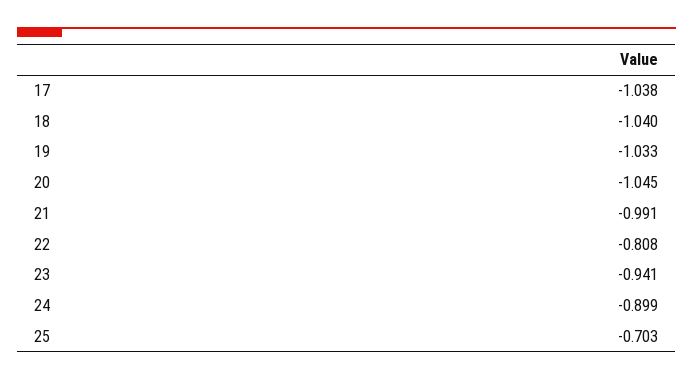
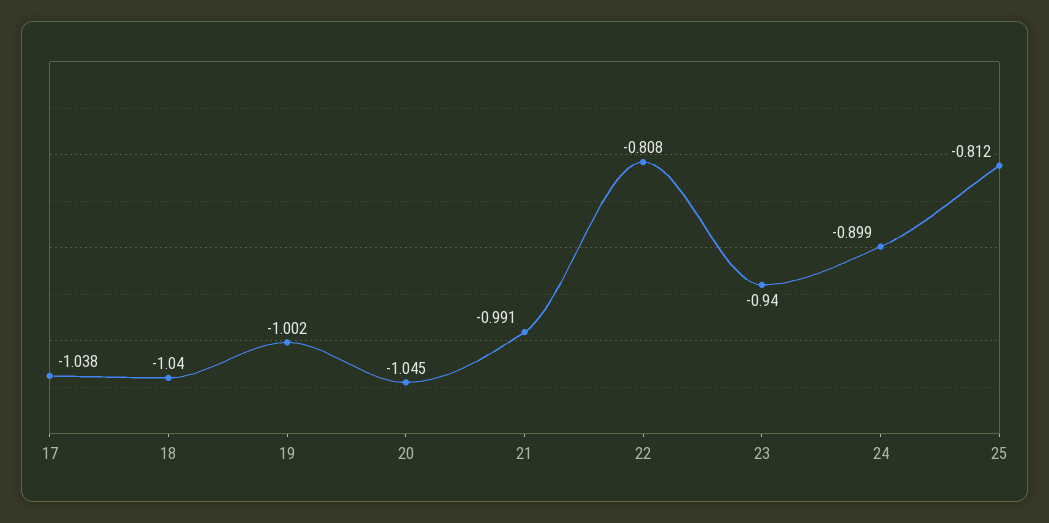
19: -1.033 -> -1.002
23: -0.941 -> -0.94
25: -0.703 -> -0.812

